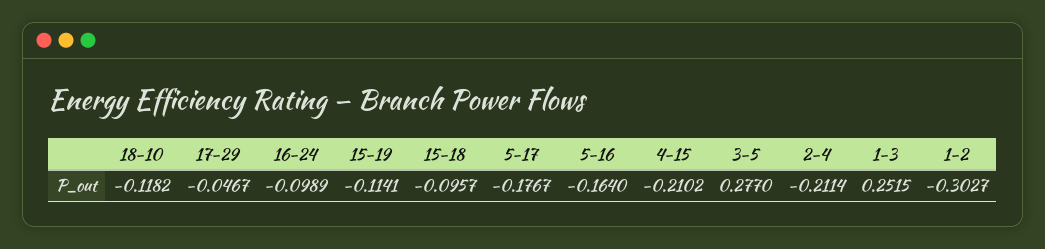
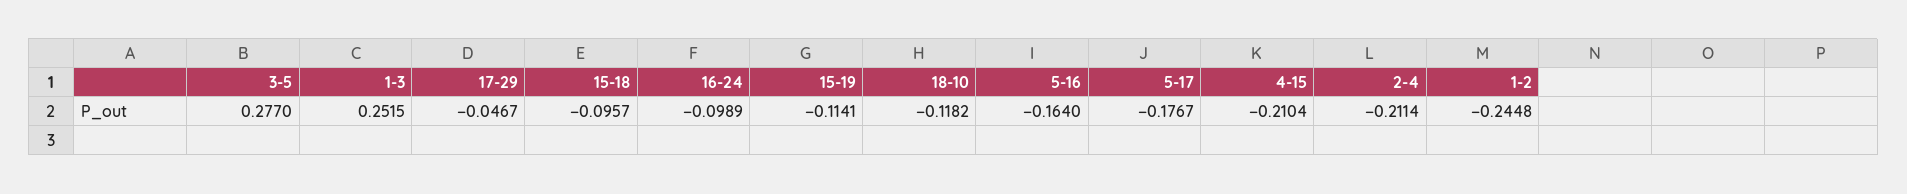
4-15: -0.2102 -> -0.2104
1-2: -0.3027 -> -0.2448

